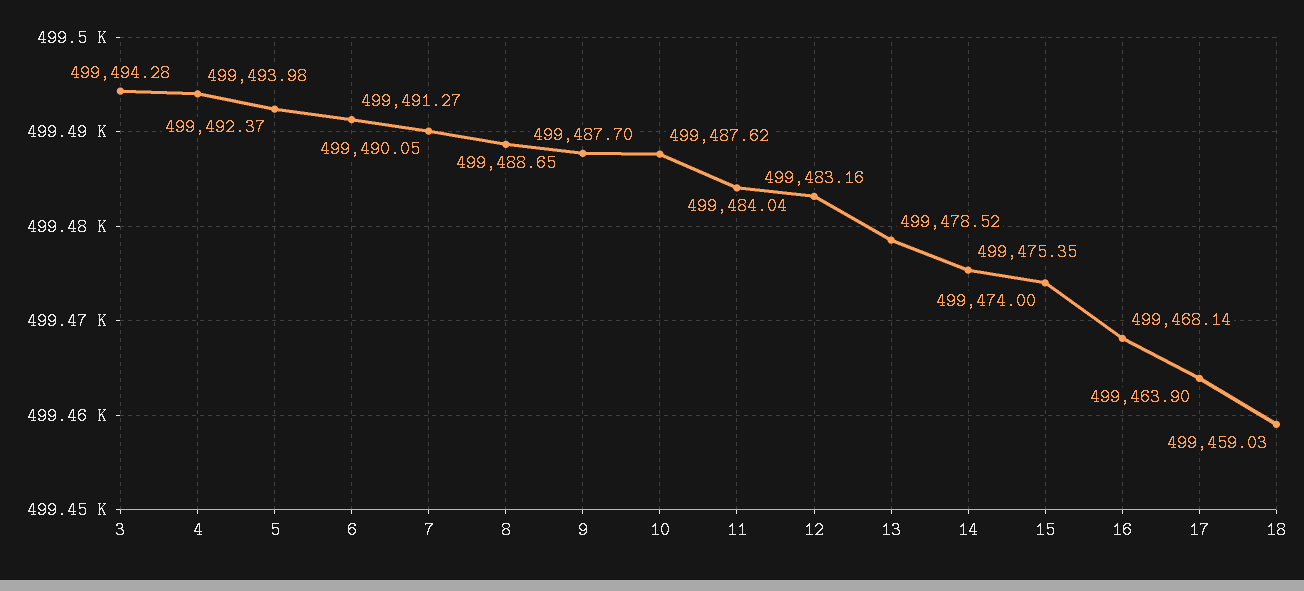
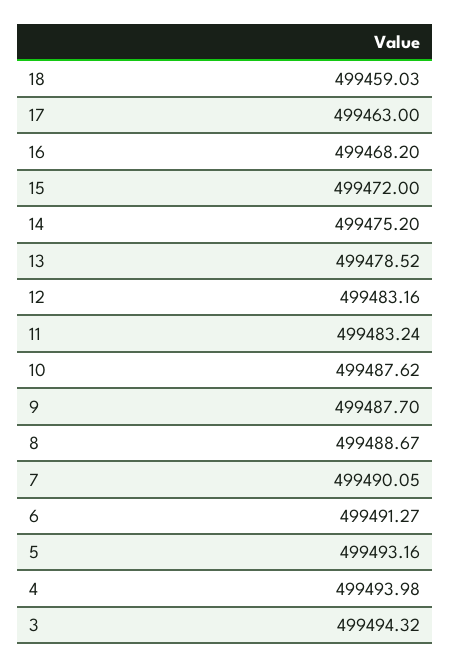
3: 499494.28 -> 499494.32
5: 499492.37 -> 499493.16
8: 499488.65 -> 499488.67
11: 499484.04 -> 499483.24
14: 499475.35 -> 499475.2
15: 499474 -> 499472
16: 499468.14 -> 499468.2
17: 499463.9 -> 499463

